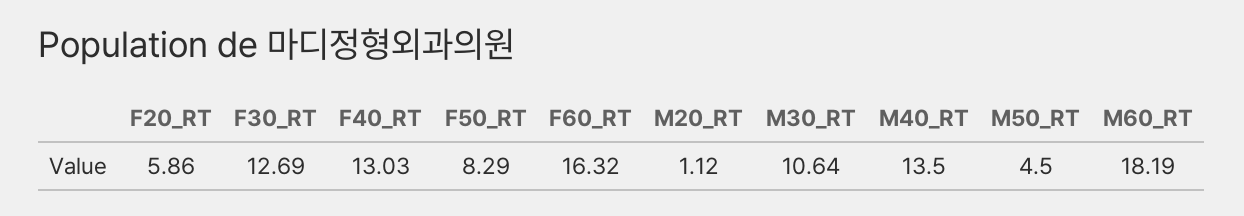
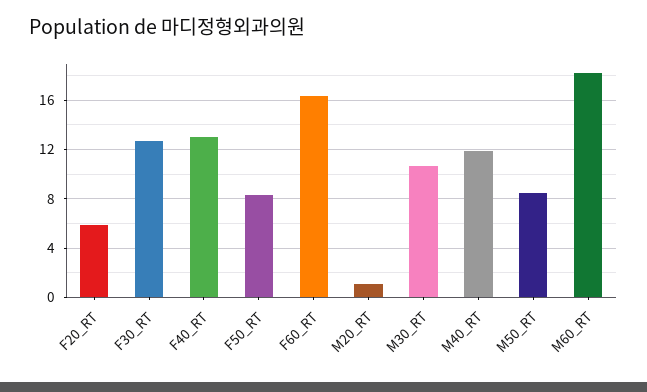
M40_RT: 13.5 -> 12
M50_RT: 4.5 -> 8.5

